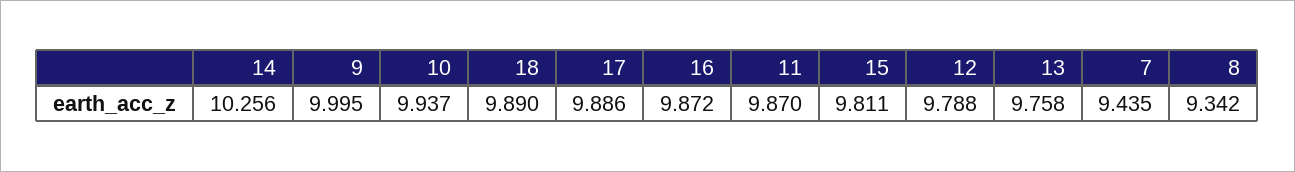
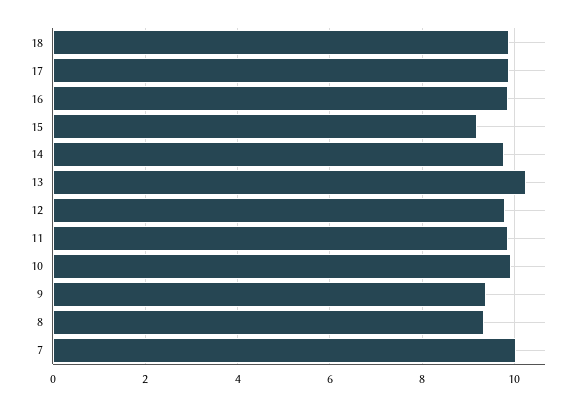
14: 10.256 -> 9.8
9: 9.995 -> 9.4
15: 9.811 -> 9.2
13: 9.758 -> 10.2
7: 9.435 -> 10

